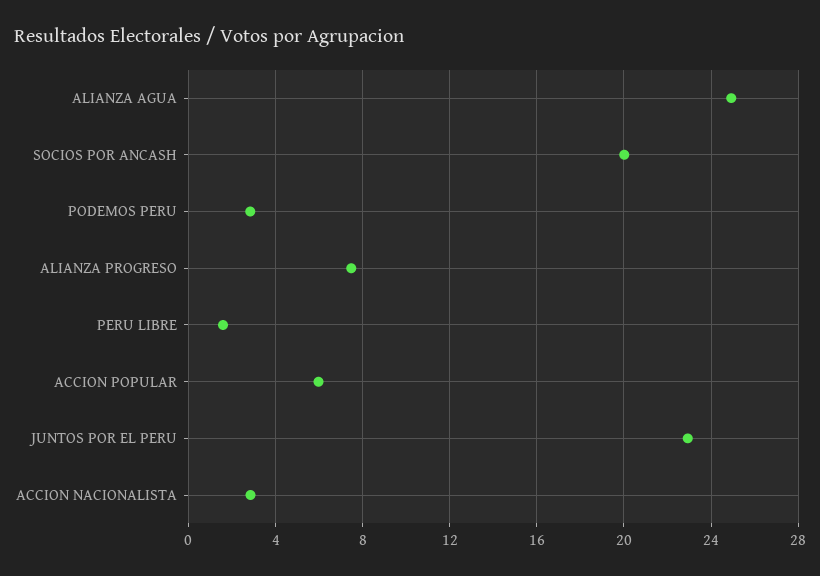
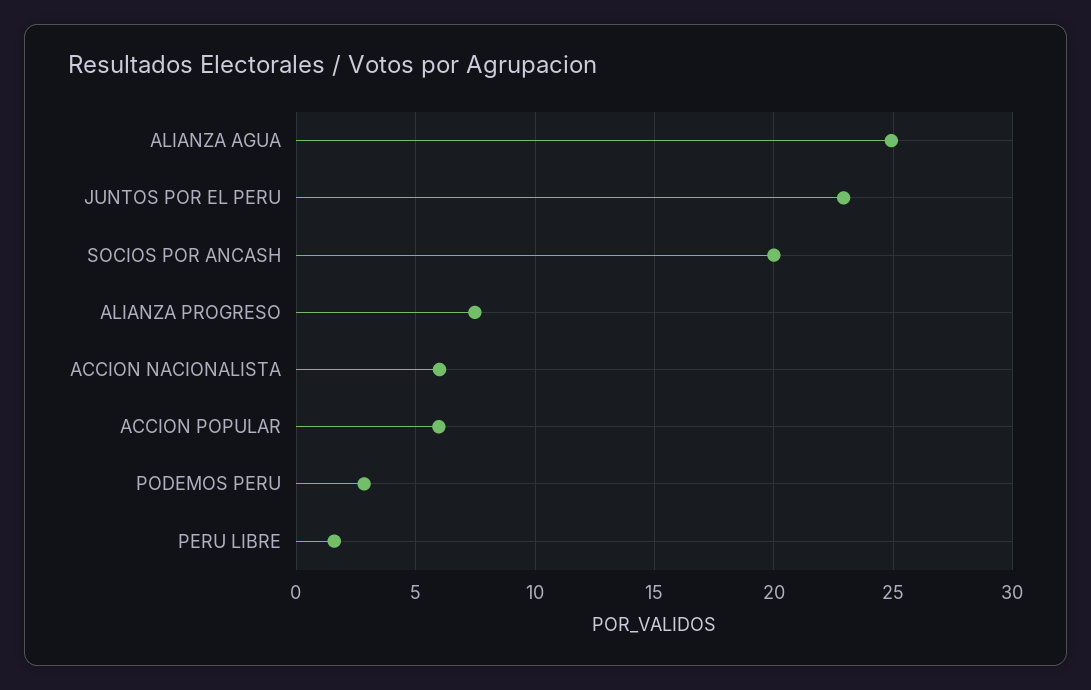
ACCION NACIONALISTA: 3 -> 6

